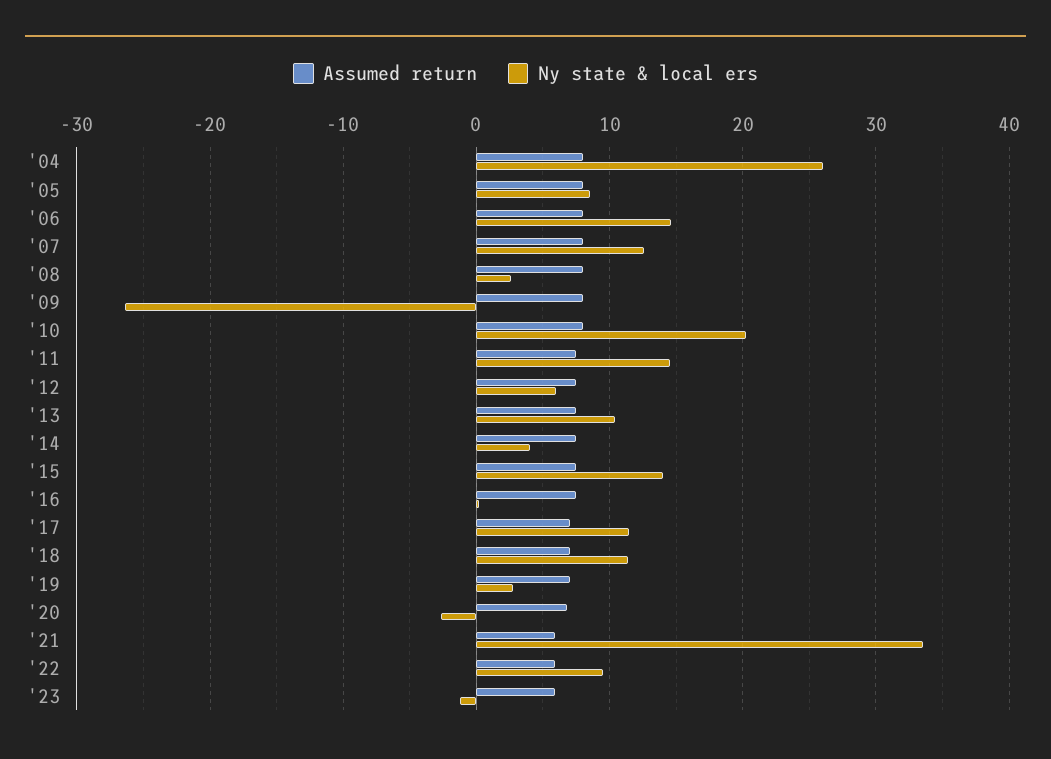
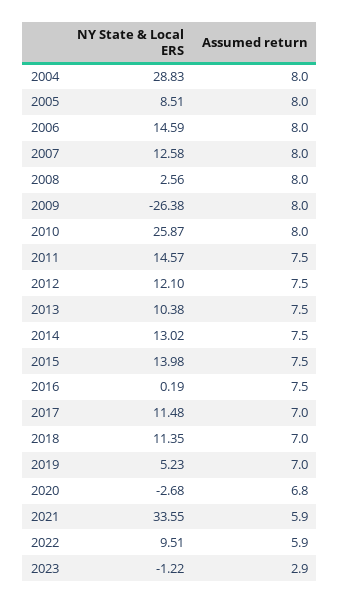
Ny state & local ers, '04: 26 -> 28.83
Ny state & local ers, '10: 20 -> 25.87
Ny state & local ers, '12: 6 -> 12.1
Ny state & local ers, '14: 4 -> 13.02
Ny state & local ers, '19: 3 -> 5.23
Assumed return, '23: 6 -> 2.9

